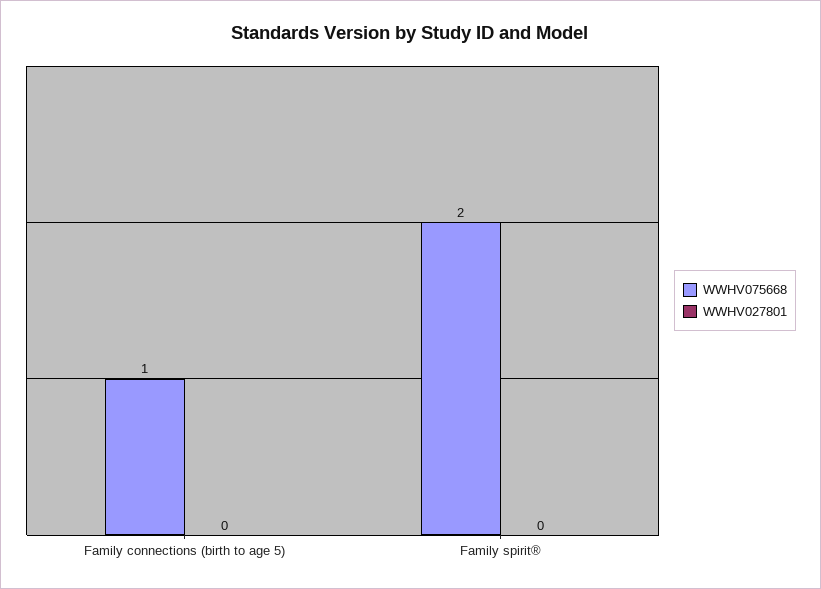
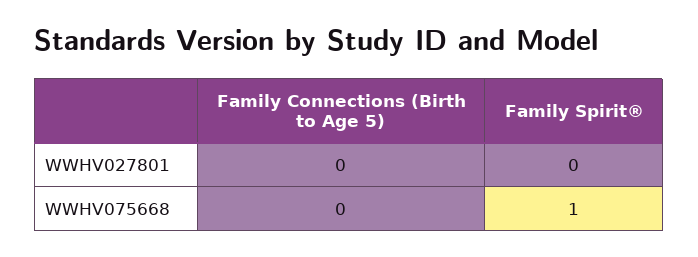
WWHV075668, Family connections (birth to age 5): 1 -> 0
WWHV075668, Family spirit®: 2 -> 1

